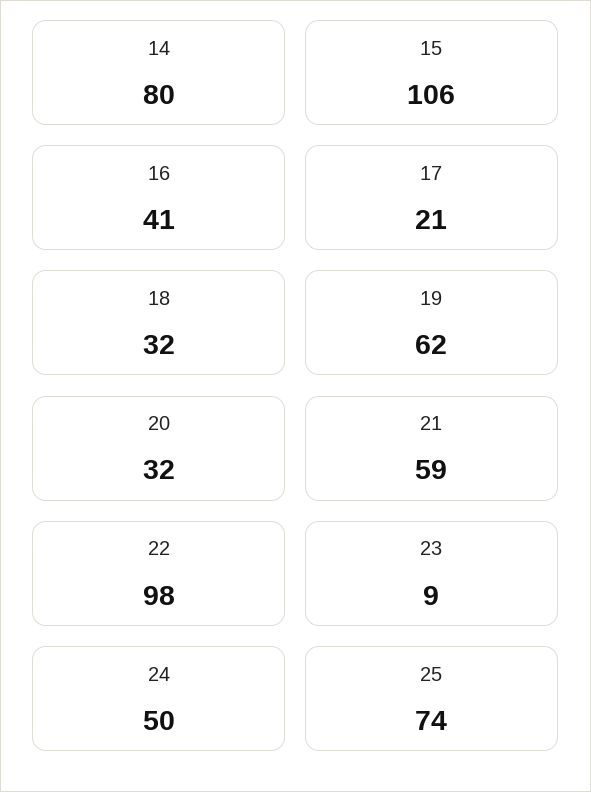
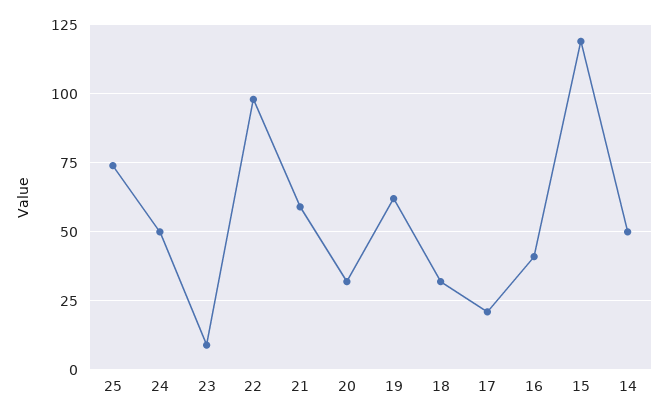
14: 80 -> 50
15: 106 -> 120

